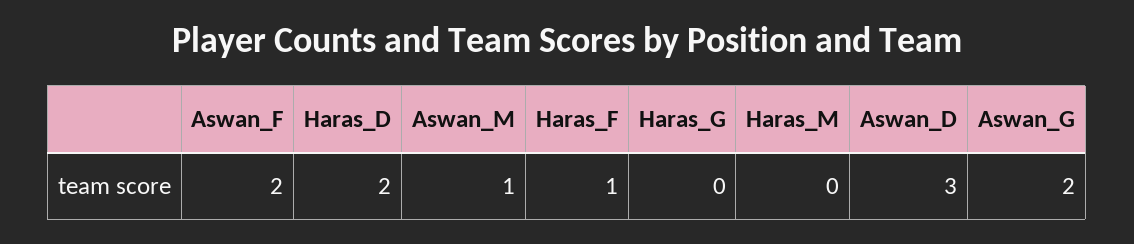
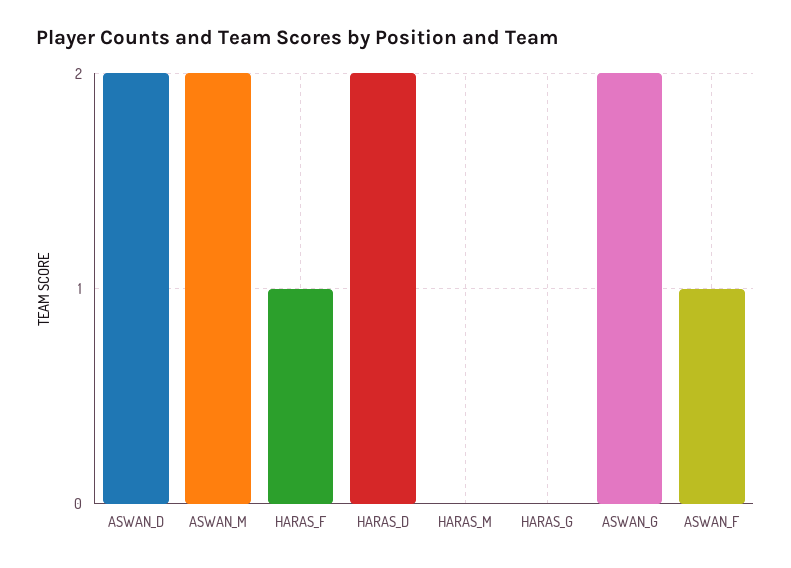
Aswan_F: 2 -> 1
Aswan_M: 1 -> 2
Aswan_D: 3 -> 2

